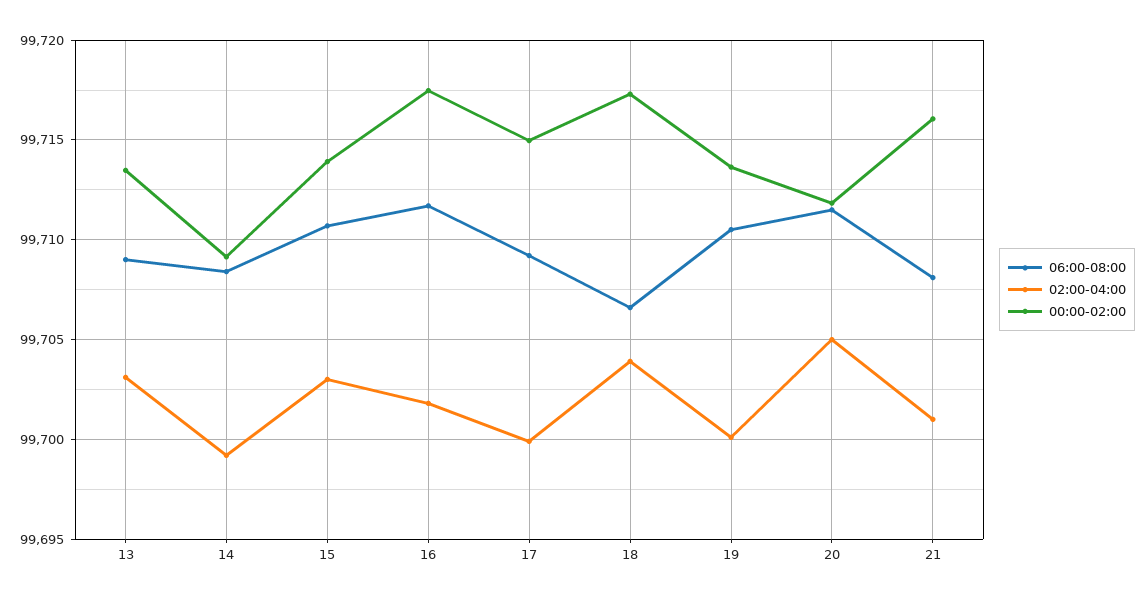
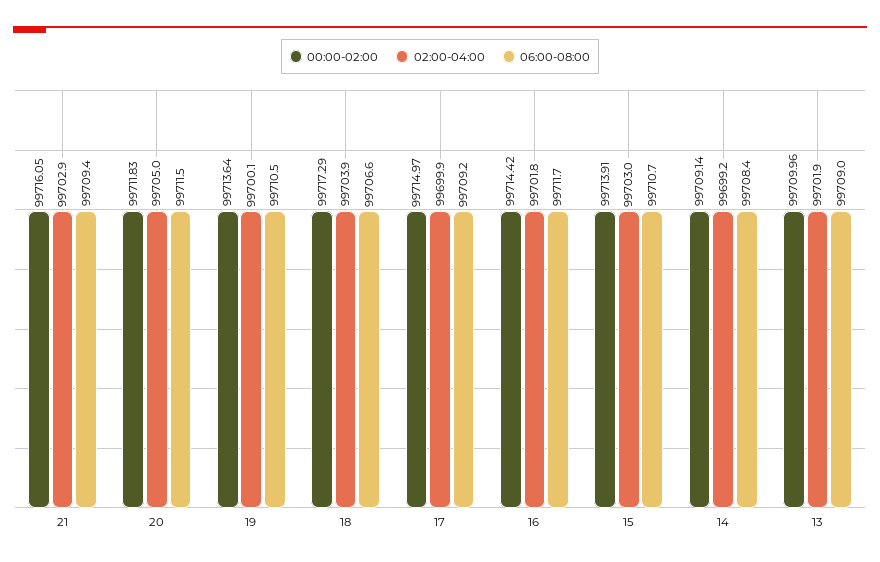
02:00-04:00, 13: 99703 -> 99701.9
00:00-02:00, 13: 99713.5 -> 99709.96
00:00-02:00, 16: 99717.5 -> 99714.42
06:00-08:00, 21: 99708 -> 99709.4
02:00-04:00, 21: 99701 -> 99702.9

